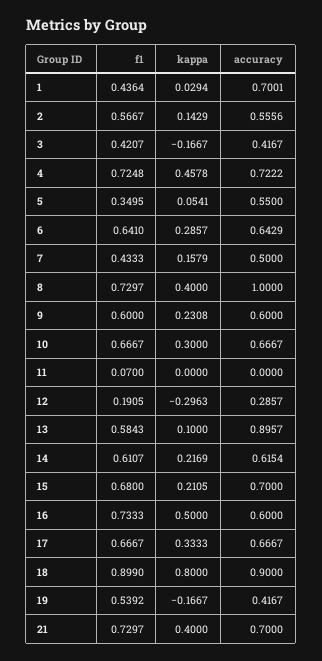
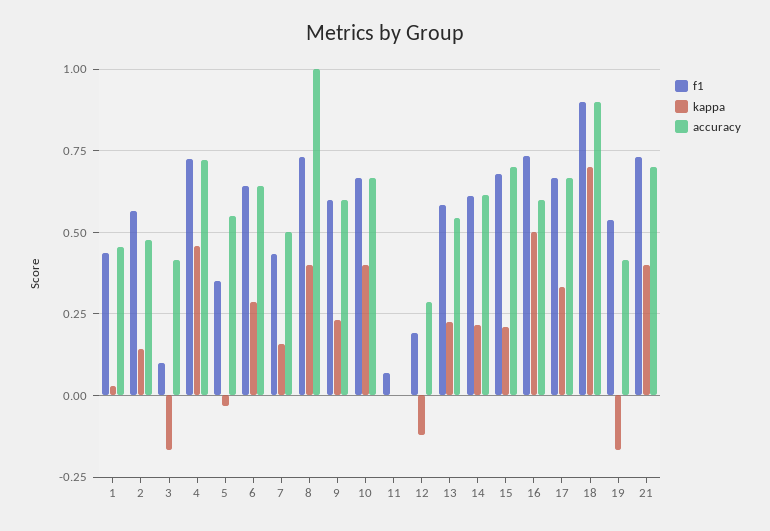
accuracy, 1: 0.7001 -> 0.45
accuracy, 2: 0.5556 -> 0.475
f1, 3: 0.4207 -> 0.1
kappa, 5: 0.0541 -> -0.025
kappa, 10: 0.3 -> 0.4
kappa, 12: -0.2963 -> -0.125
kappa, 13: 0.1 -> 0.225
accuracy, 13: 0.8957 -> 0.55
kappa, 18: 0.8 -> 0.7

